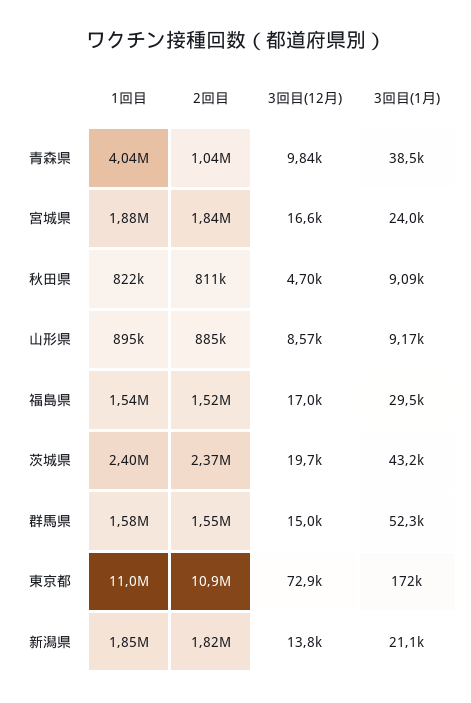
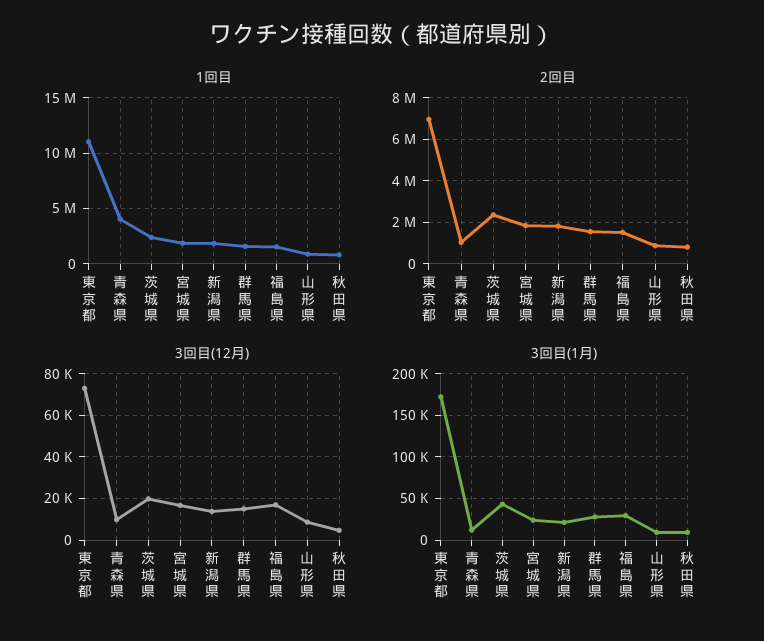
3回目(1月), 青森県: 38500 -> 10000
3回目(1月), 群馬県: 52300 -> 30000
2回目, 東京都: 10900000 -> 7000000

